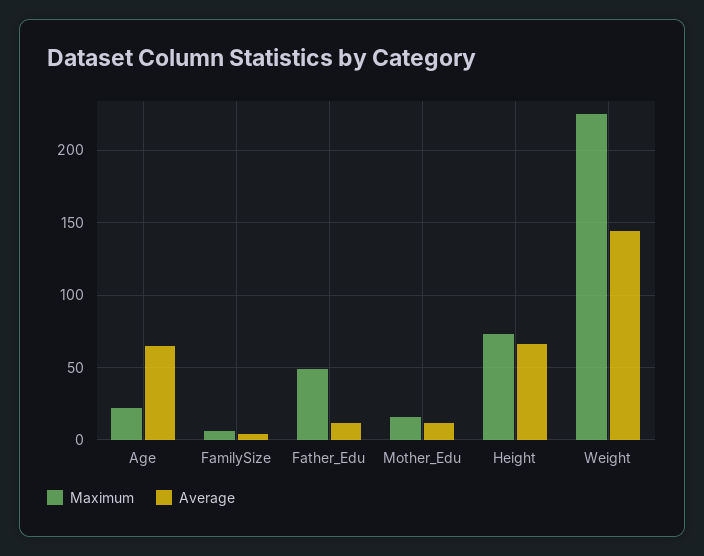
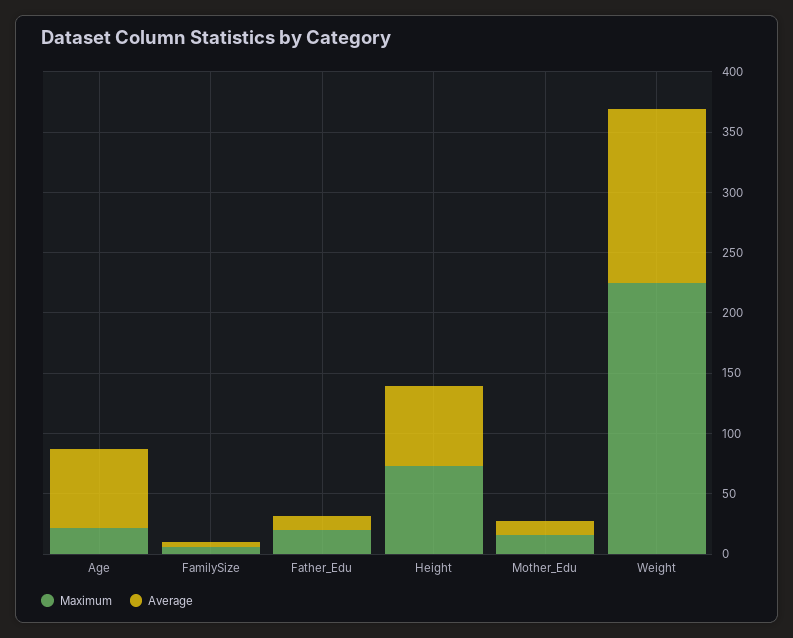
Maximum, Father_Edu: 50 -> 20

